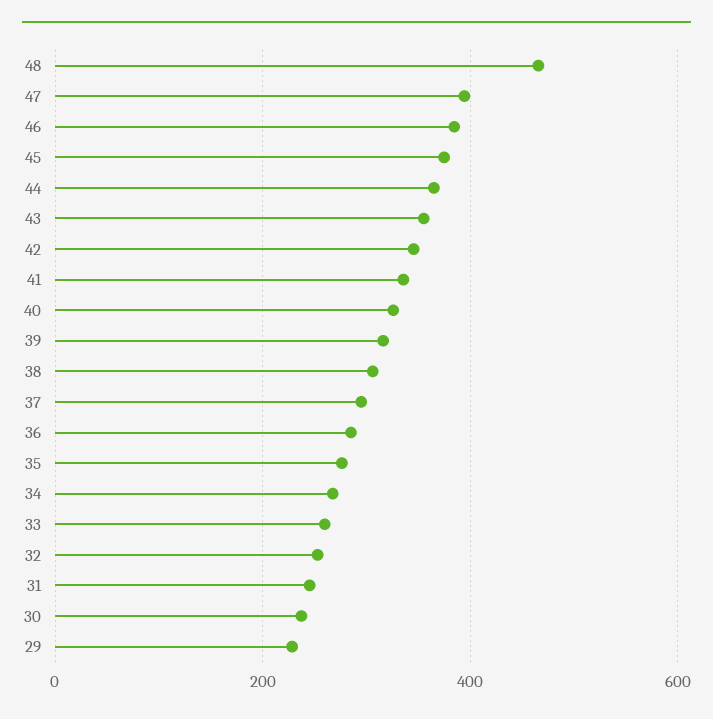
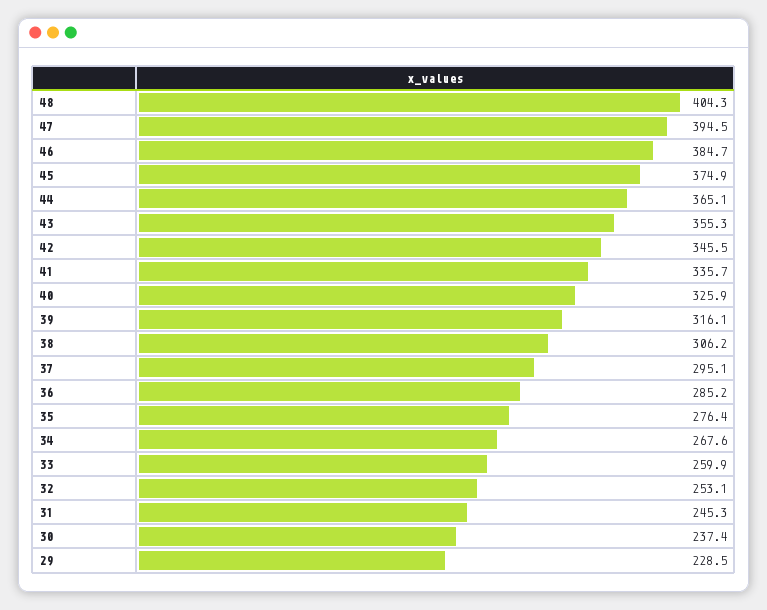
48: 460 -> 404.3

